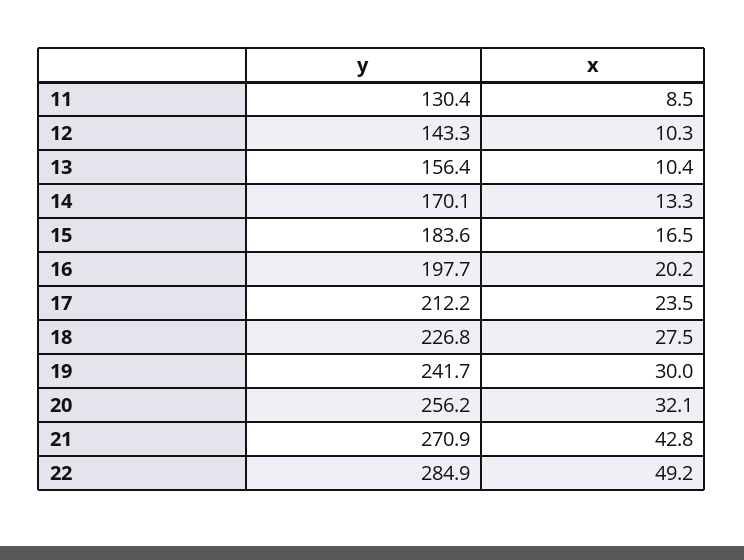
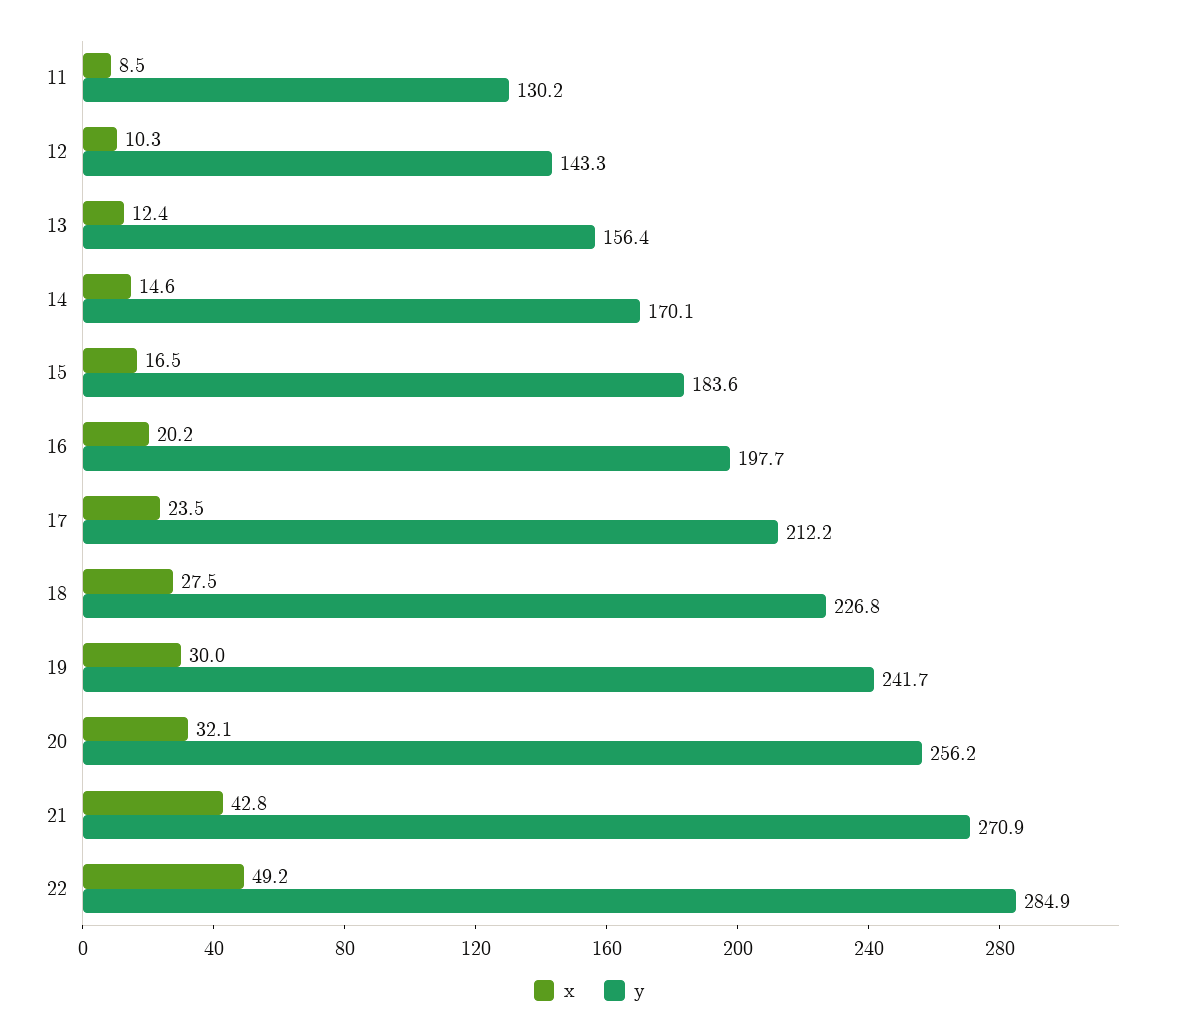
y, 11: 130.4 -> 130.2
x, 13: 10.4 -> 12.4
x, 14: 13.3 -> 14.6

